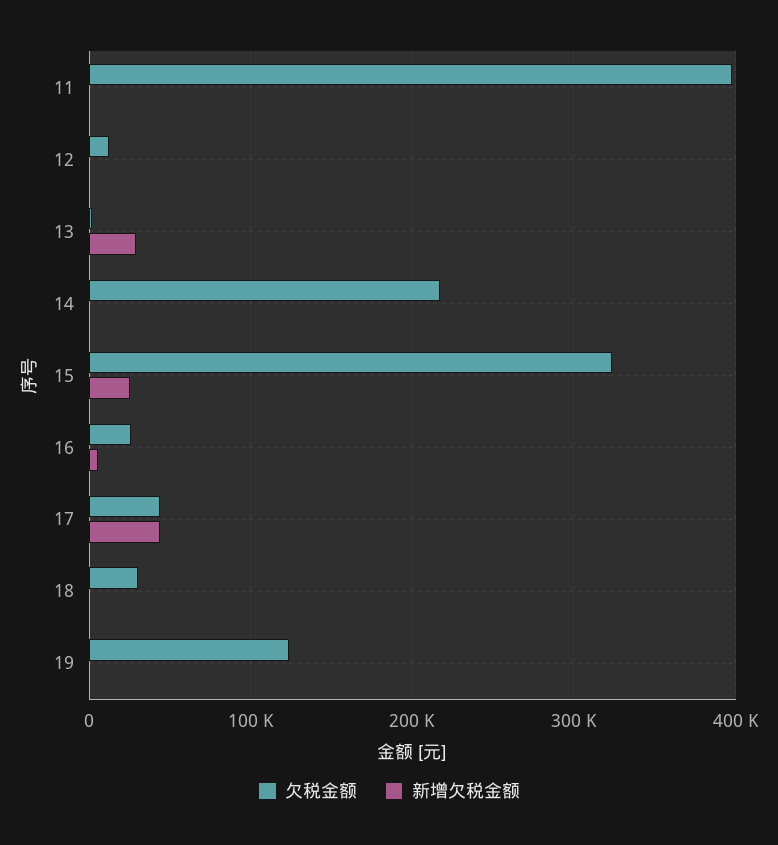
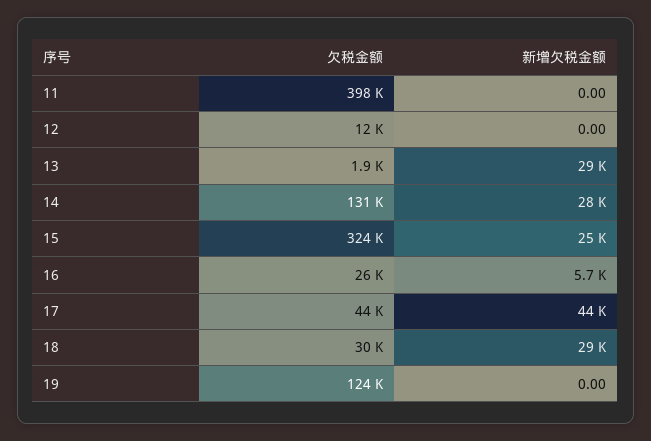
欠税金额, 14: 220000 -> 131000
新增欠税金额, 14: 0 -> 28000
新增欠税金额, 18: 0 -> 29000

